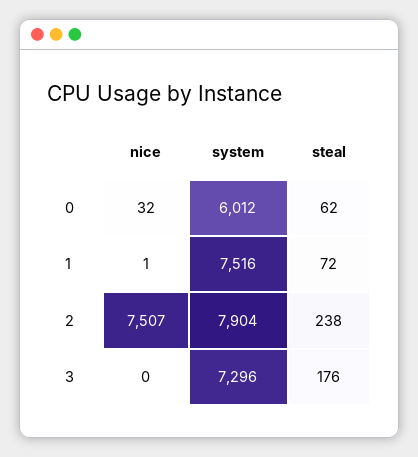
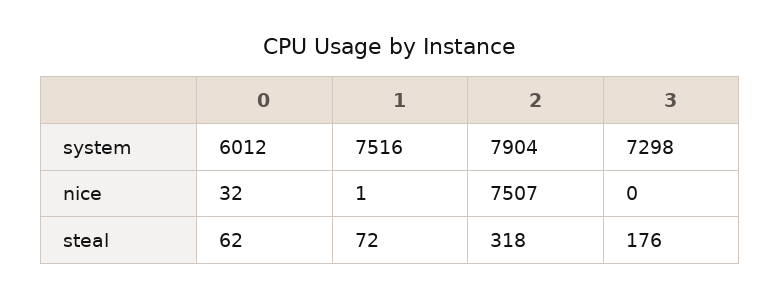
steal, 2: 238 -> 318
system, 3: 7296 -> 7298

